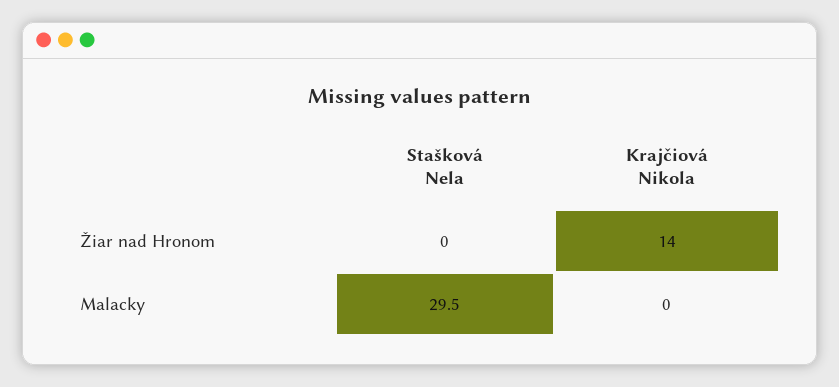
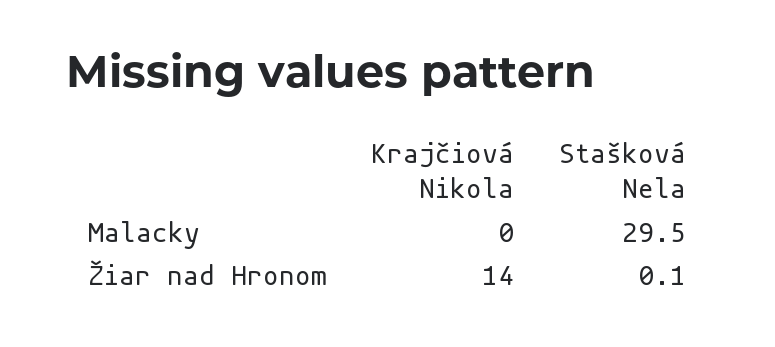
Stašková Nela, Žiar nad Hronom: 0 -> 0.1

